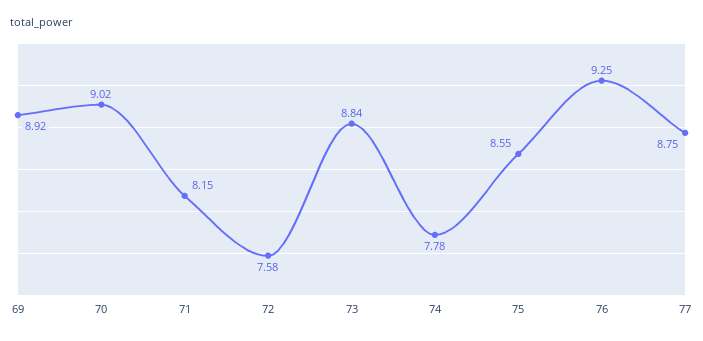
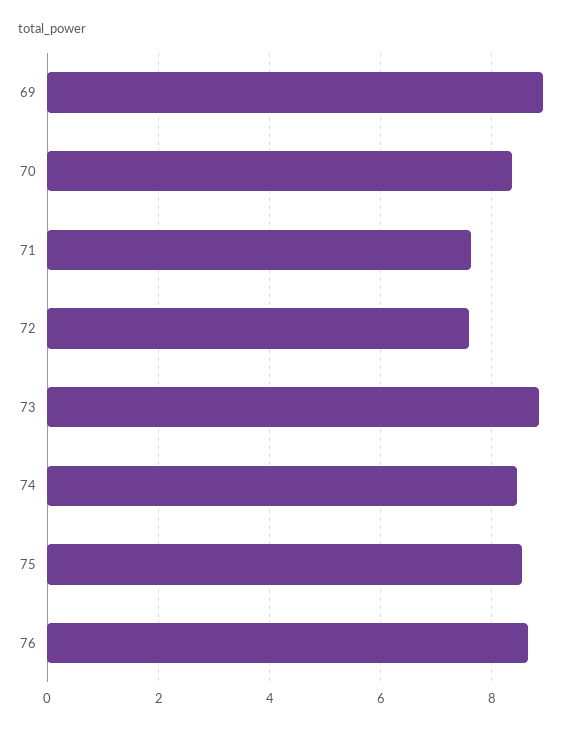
70: 9.02 -> 8.4
71: 8.15 -> 7.6
74: 7.78 -> 8.4
76: 9.25 -> 8.6
77: 8.75 -> none

